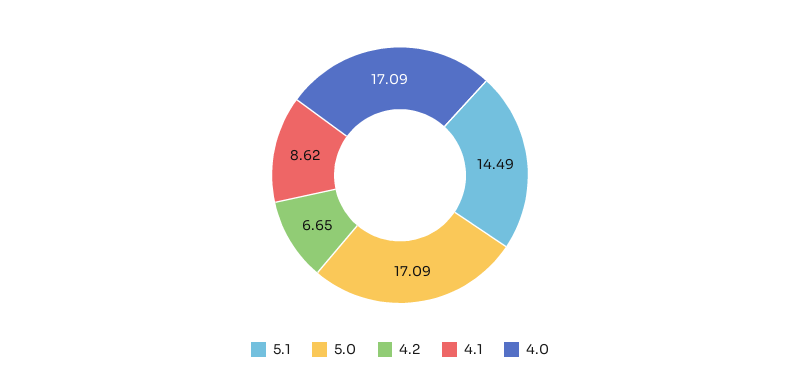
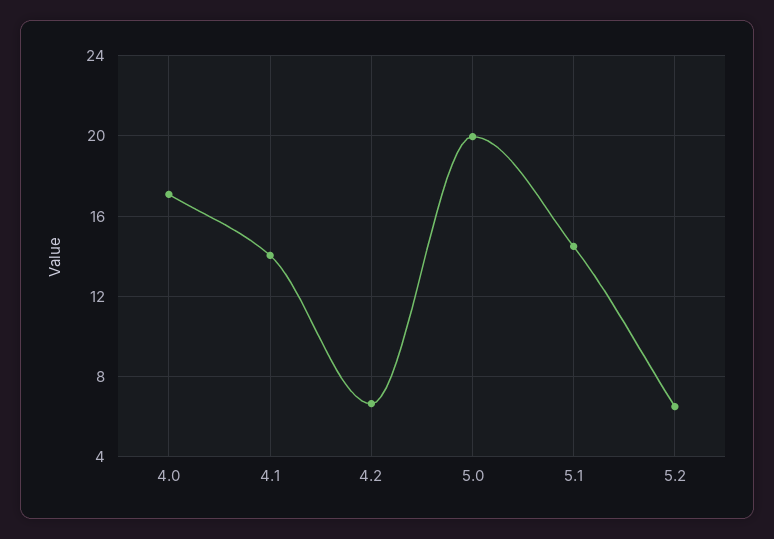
5.0: 17.09 -> 20
4.1: 8.62 -> 14
5.2: none -> 6.5

